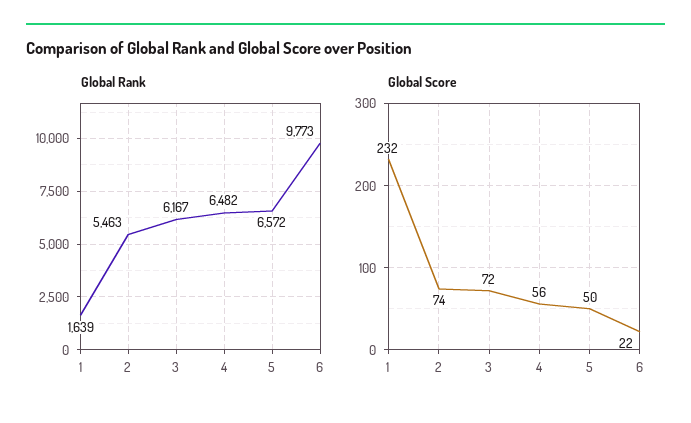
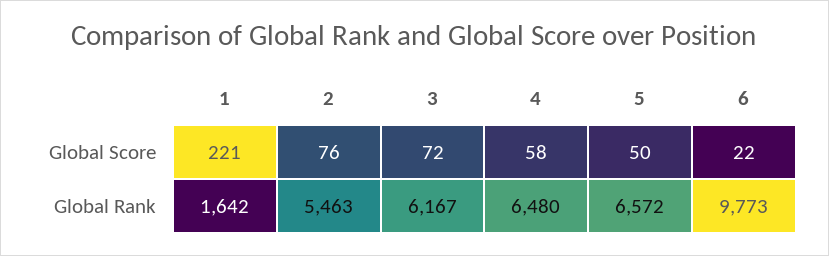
Global Rank, 1: 1639 -> 1642
Global Rank, 4: 6482 -> 6480
Global Score, 1: 232 -> 221
Global Score, 2: 74 -> 76
Global Score, 4: 56 -> 58

